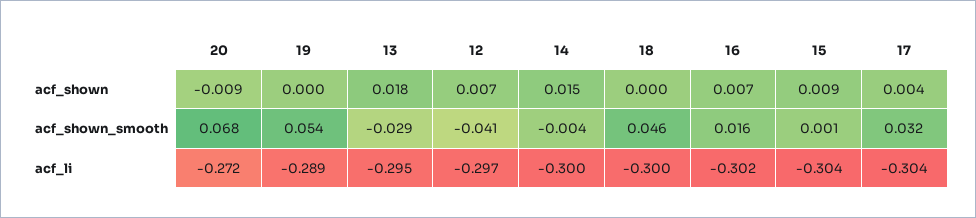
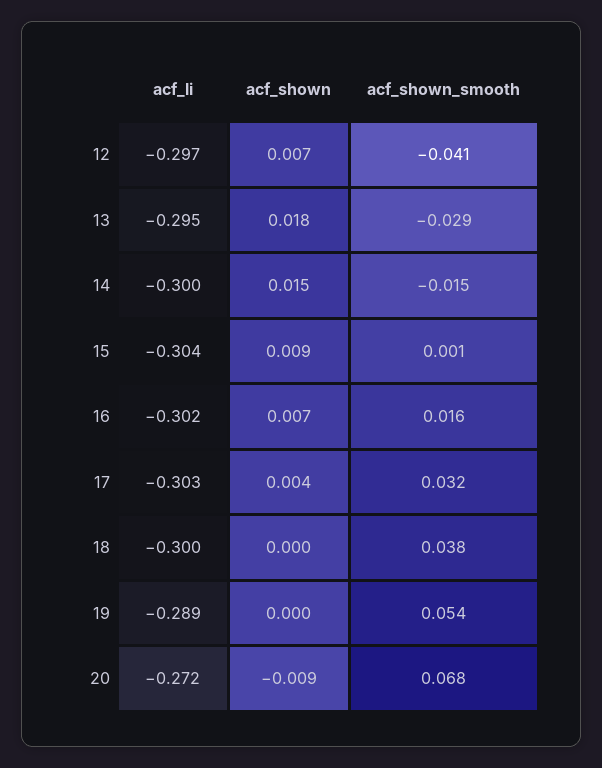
14, acf_shown_smooth: -0.004 -> -0.015
18, acf_shown_smooth: 0.046 -> 0.038
17, acf_li: -0.304 -> -0.303

